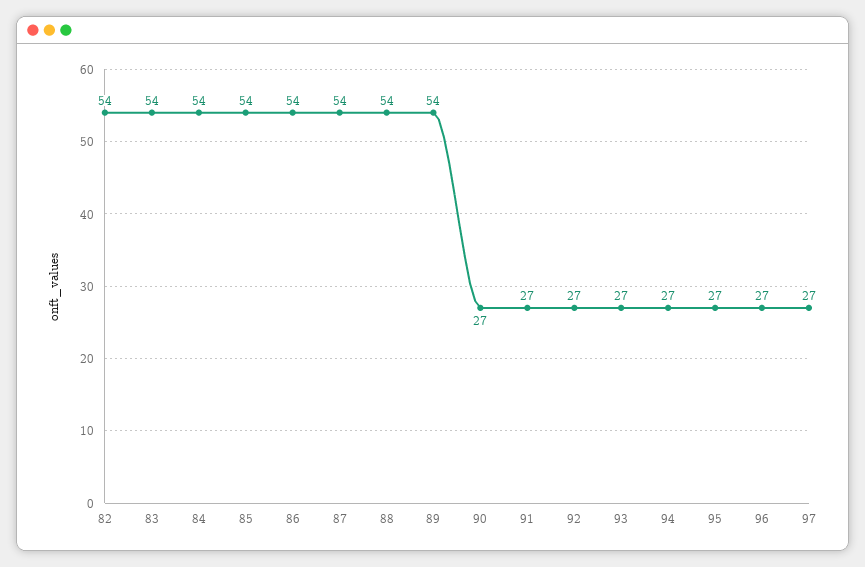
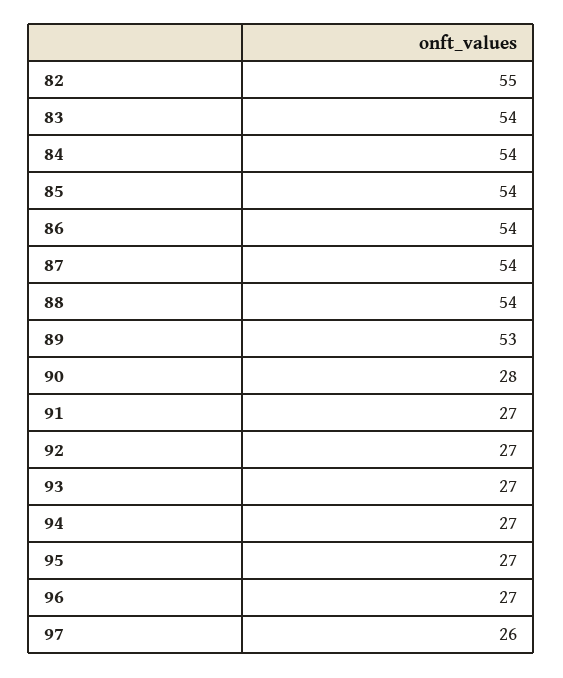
82: 54 -> 55
89: 54 -> 53
90: 27 -> 28
97: 27 -> 26

